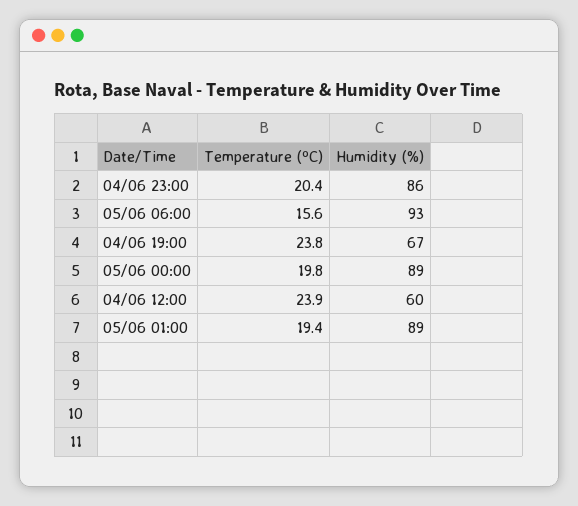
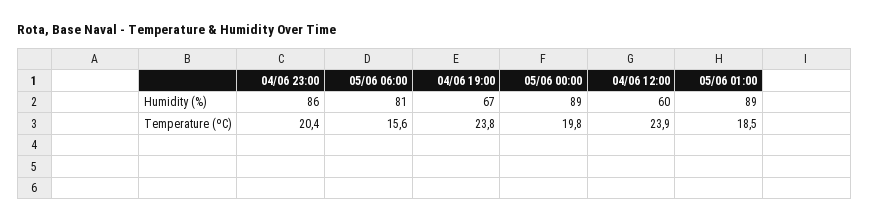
Humidity (%), 05/06 06:00: 93 -> 81
Temperature (ºC), 05/06 01:00: 19.4 -> 18.5

